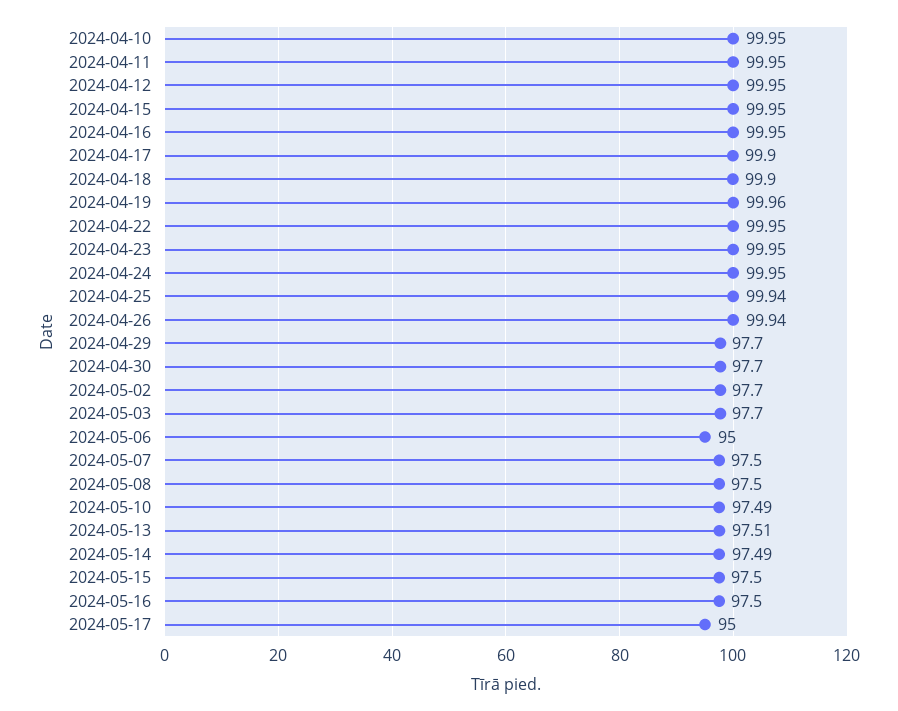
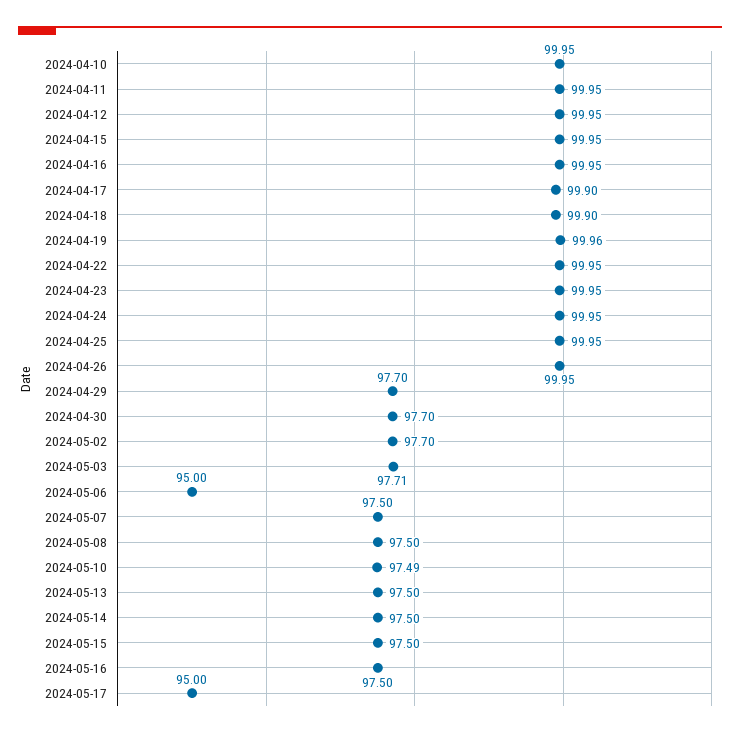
2024-04-25: 99.94 -> 99.95
2024-04-26: 99.94 -> 99.95
2024-05-03: 97.7 -> 97.71
2024-05-13: 97.51 -> 97.5
2024-05-14: 97.49 -> 97.5

